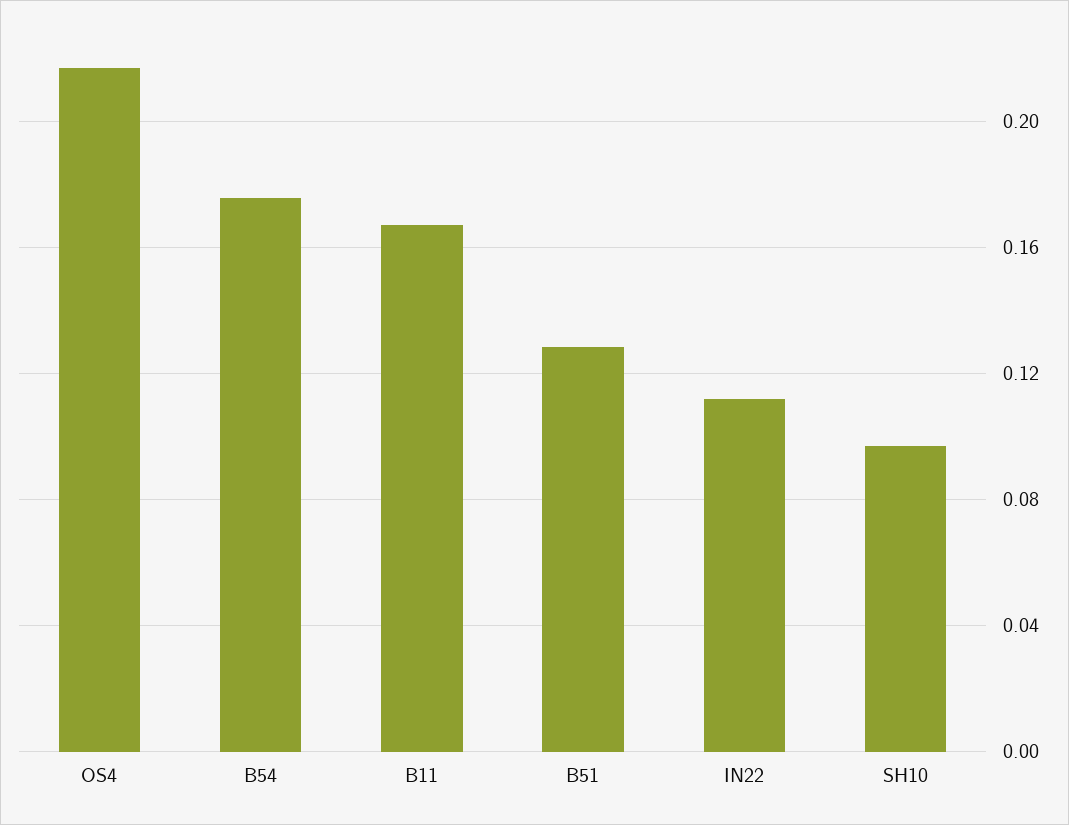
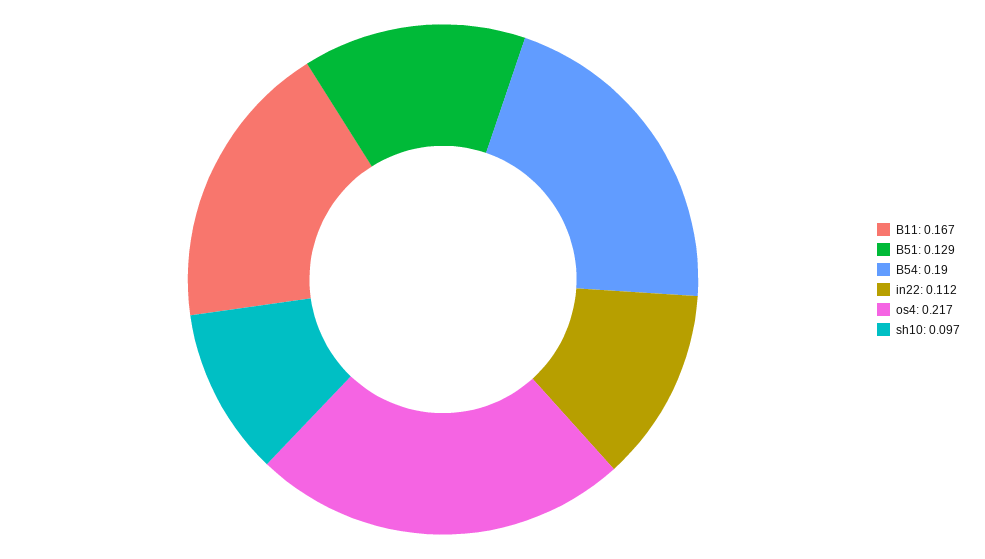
B54: 0.175 -> 0.19

